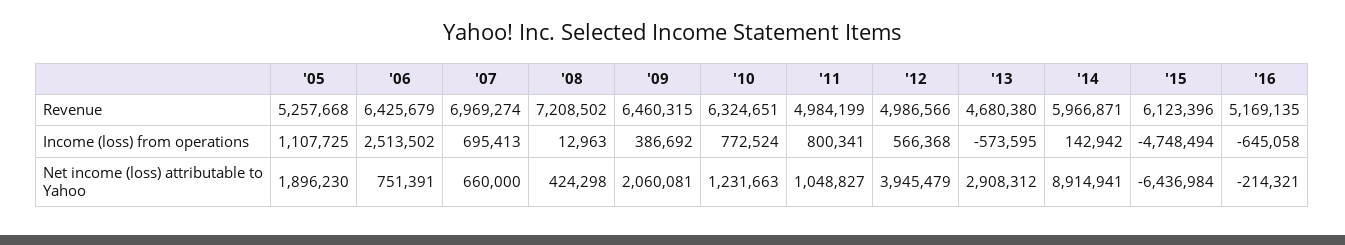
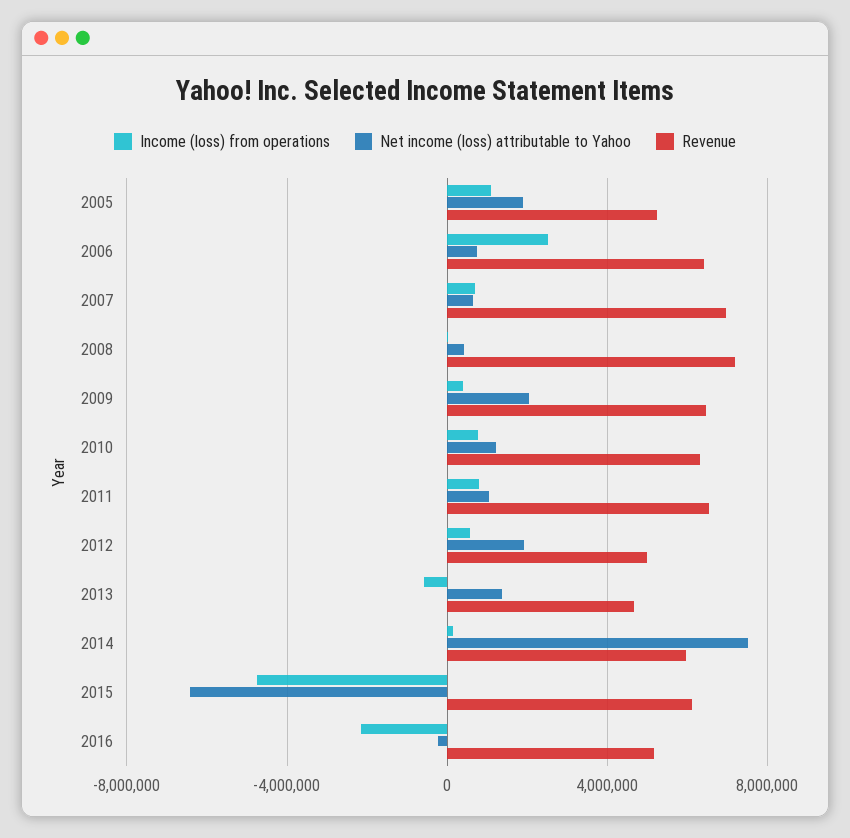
Revenue, '11: 4984199 -> 6500000
Income (loss) from operations, '16: -645058 -> -2000000
Net income (loss) attributable to Yahoo, '12: 3945479 -> 2000000
Net income (loss) attributable to Yahoo, '13: 2908312 -> 1500000
Net income (loss) attributable to Yahoo, '14: 8914941 -> 7500000

